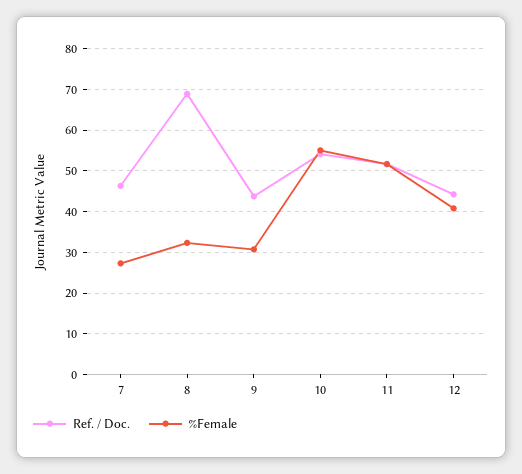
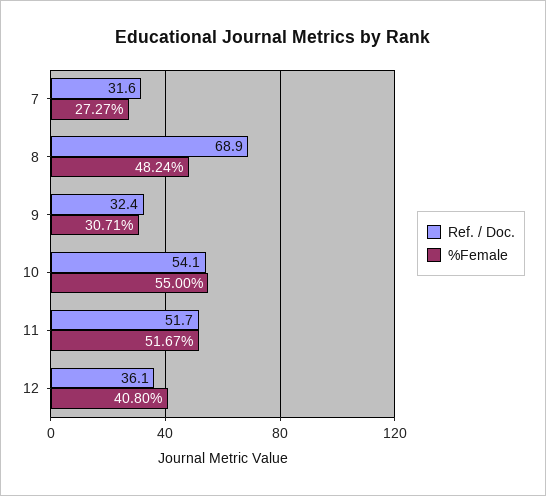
Ref. / Doc., 7: 46 -> 31.6
%Female, 8: 32 -> 48.24
Ref. / Doc., 9: 44 -> 32.4
Ref. / Doc., 12: 44 -> 36.1

